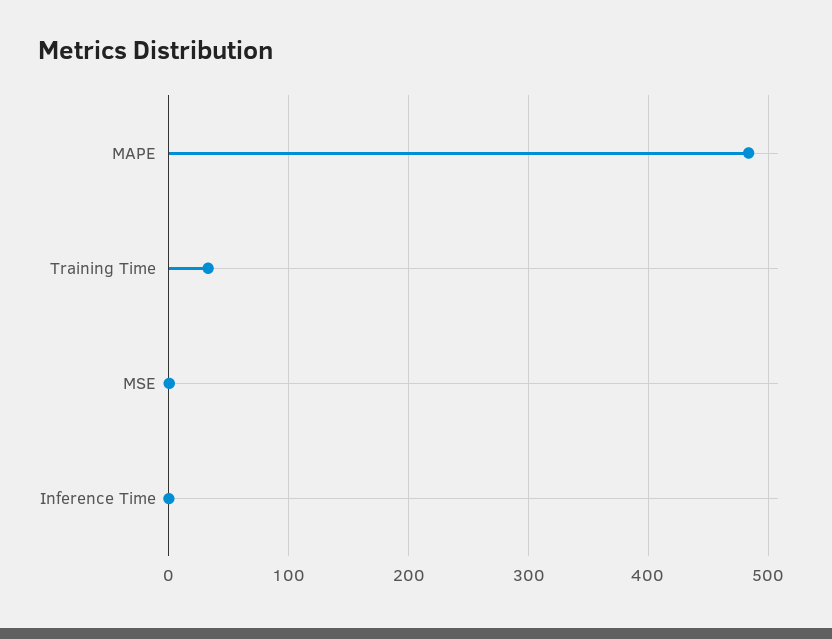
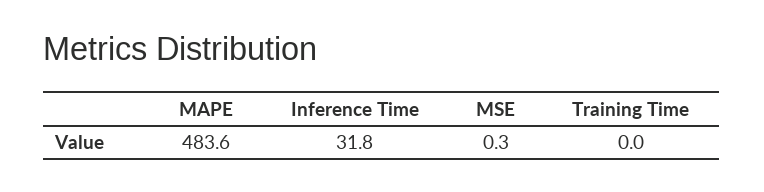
Training Time: 30 -> 0
Inference Time: 0 -> 31.8

